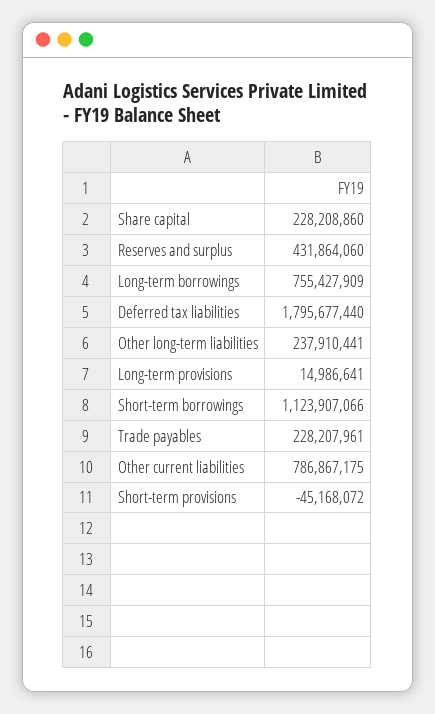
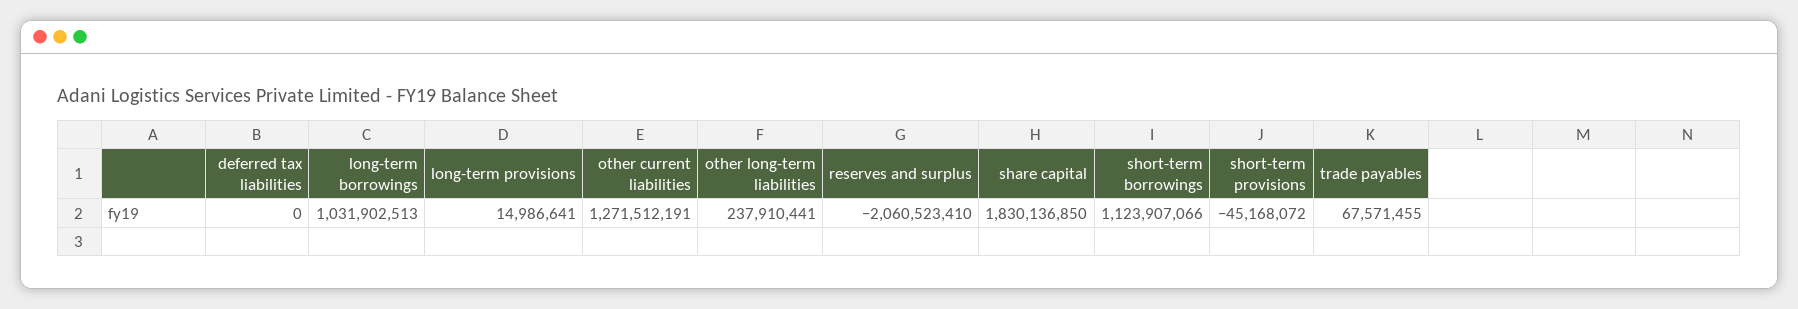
Share capital: 228208860 -> 1830136850
Reserves and surplus: 431864060 -> -2060523410
Long-term borrowings: 755427909 -> 1031902513
Deferred tax liabilities: 1795677440 -> 0
Trade payables: 228207961 -> 67571455
Other current liabilities: 786867175 -> 1271512191

